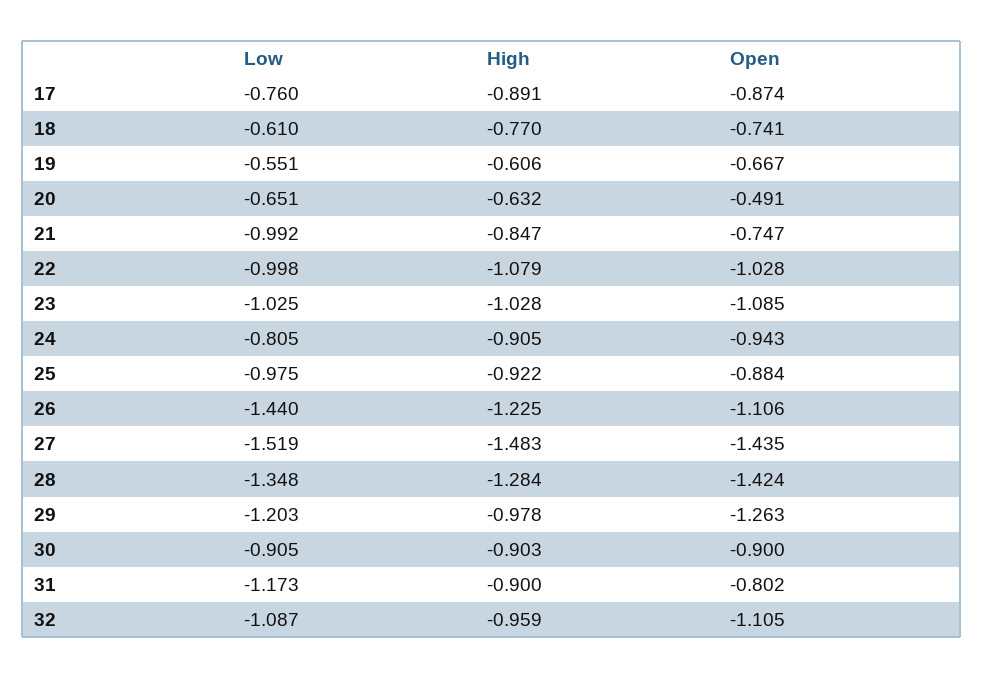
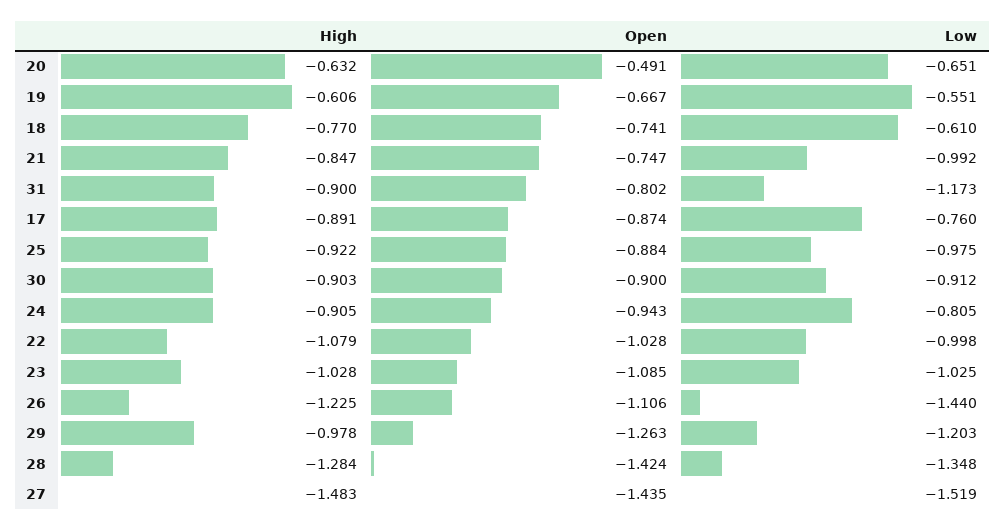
Low, 30: -0.905 -> -0.912
Low, 32: -1.087 -> none
High, 32: -0.959 -> none
Open, 32: -1.105 -> none

